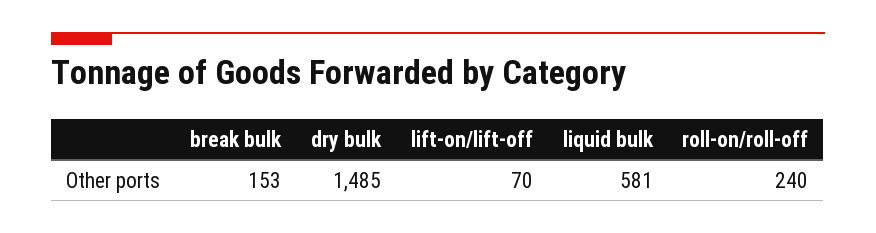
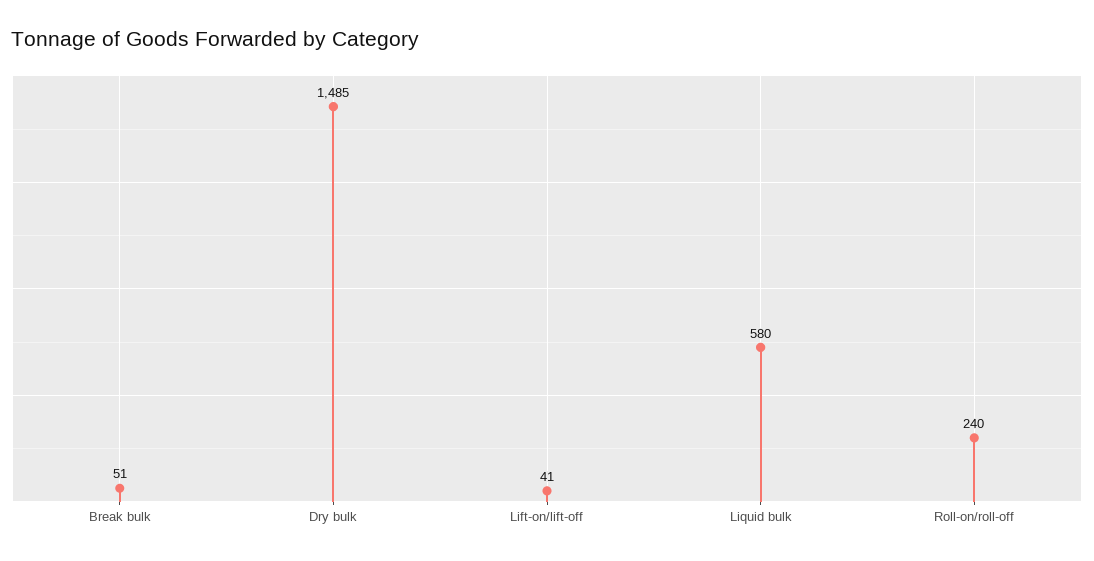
break bulk: 153 -> 51
lift-on/lift-off: 70 -> 41
liquid bulk: 581 -> 580

